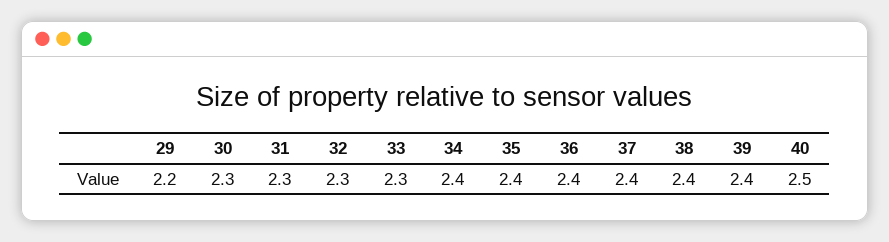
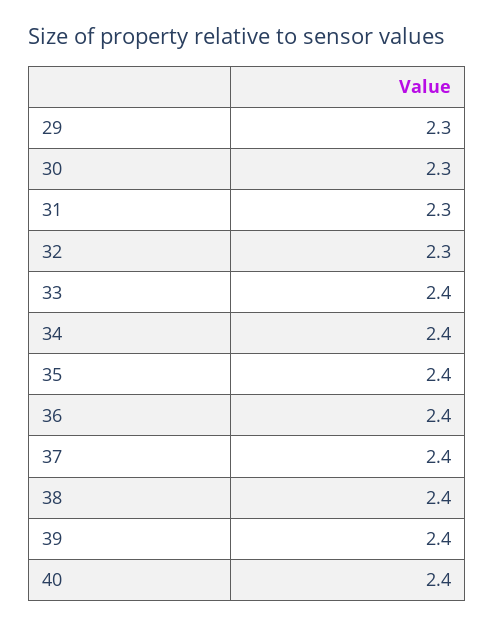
29: 2.2 -> 2.3
33: 2.3 -> 2.4
40: 2.5 -> 2.4

